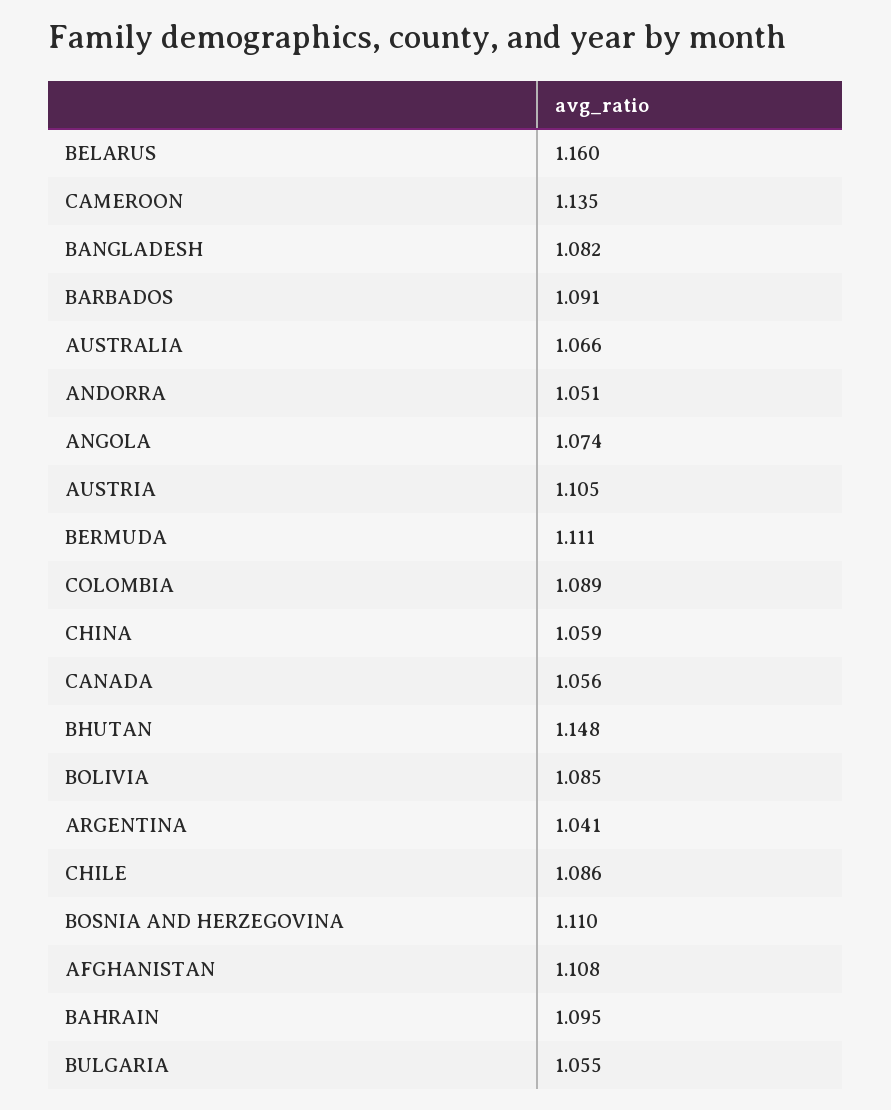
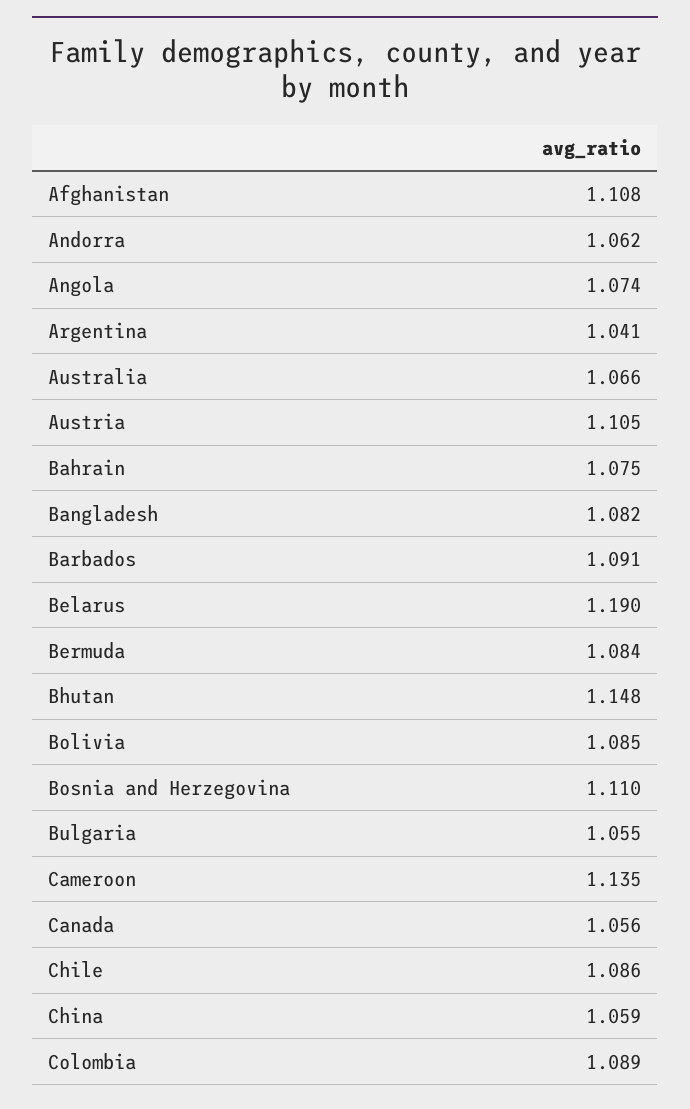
BELARUS: 1.16 -> 1.19
ANDORRA: 1.051 -> 1.062
BERMUDA: 1.111 -> 1.084
BAHRAIN: 1.095 -> 1.075

